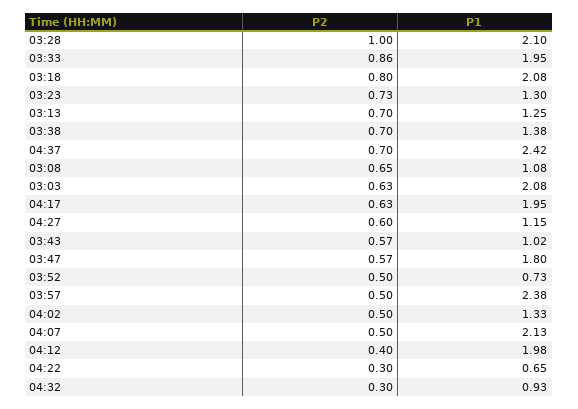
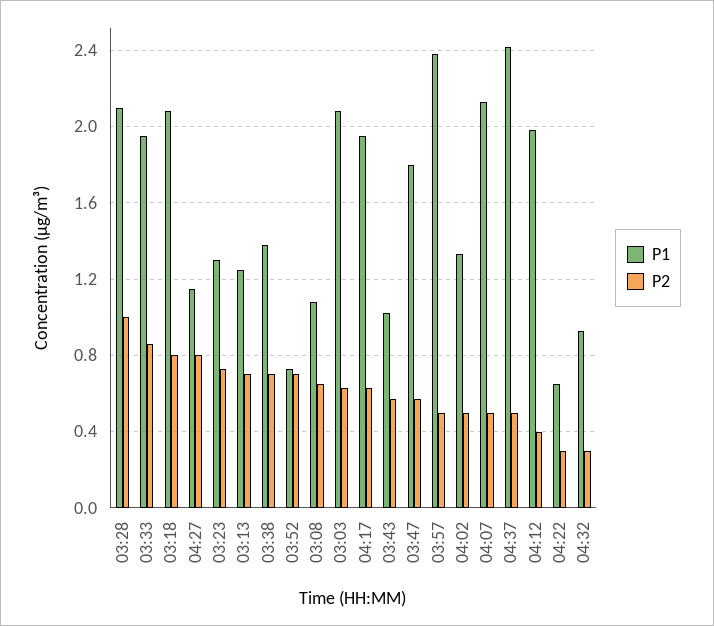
P2, 04:37: 0.7 -> 0.5
P2, 04:27: 0.6 -> 0.8
P2, 03:52: 0.5 -> 0.7

